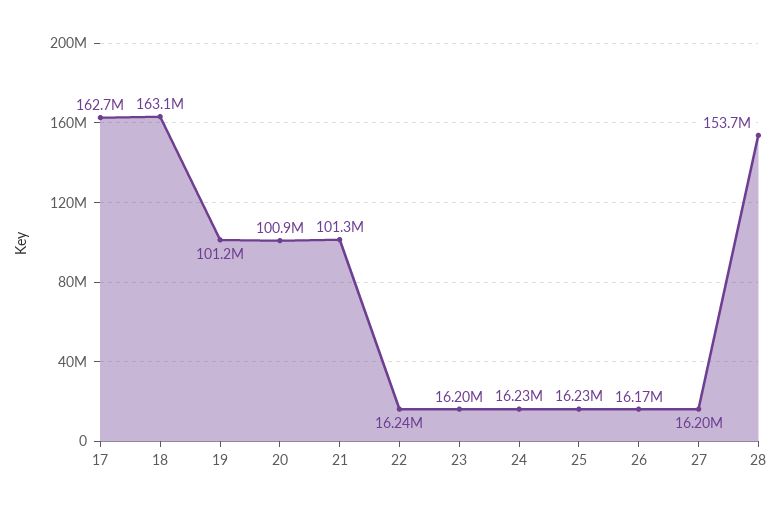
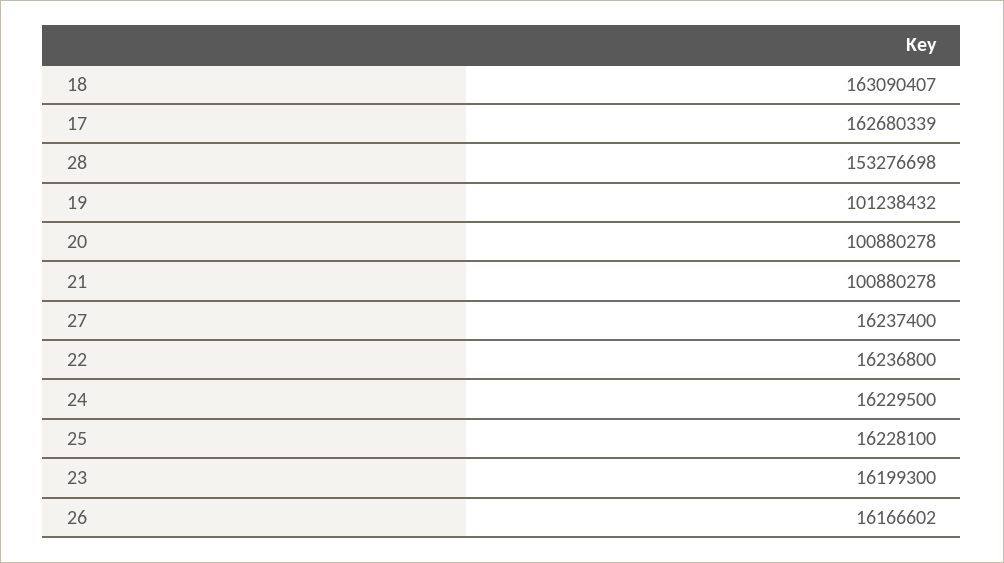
21: 101300000 -> 100880278
27: 16200000 -> 16237400
28: 153700000 -> 153276698

